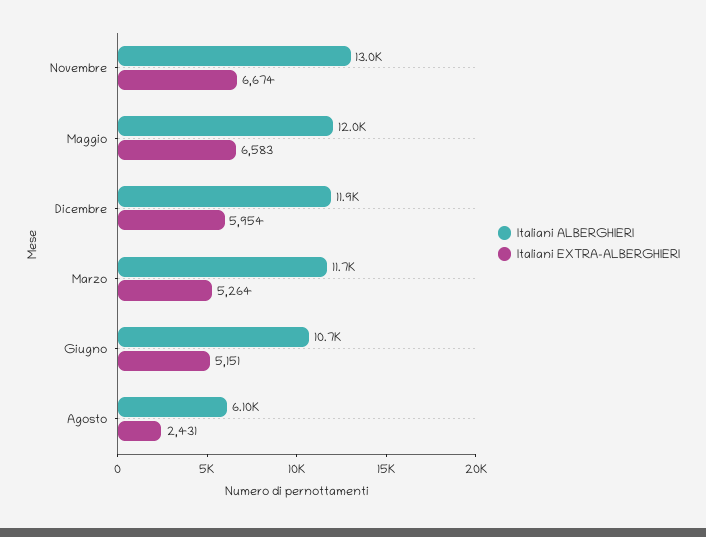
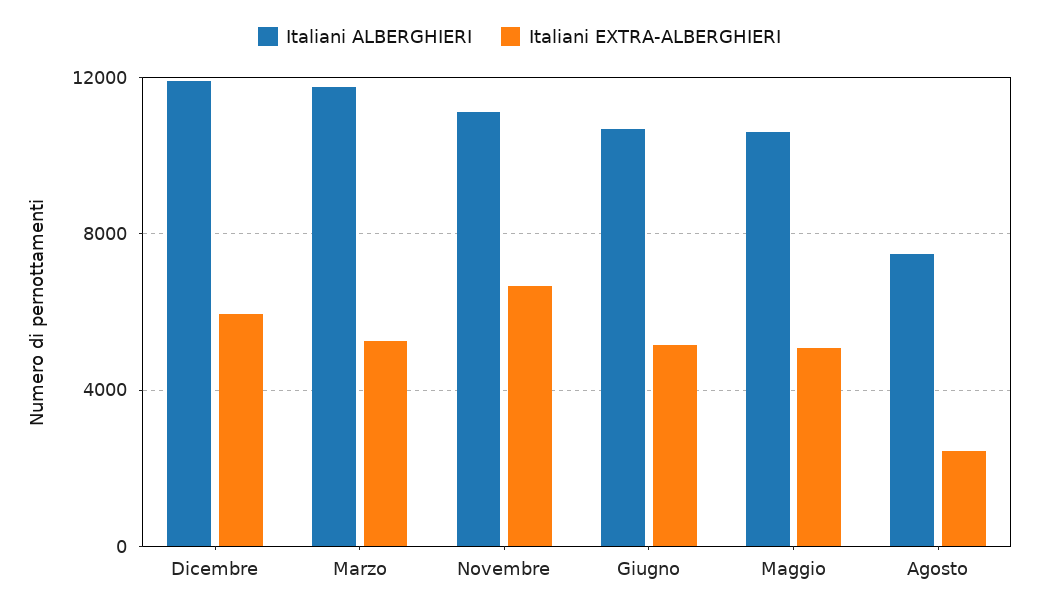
Italiani ALBERGHIERI, Novembre: 13000 -> 11000
Italiani ALBERGHIERI, Maggio: 12000 -> 10500
Italiani EXTRA-ALBERGHIERI, Maggio: 6583 -> 5000
Italiani ALBERGHIERI, Agosto: 6100 -> 7500

